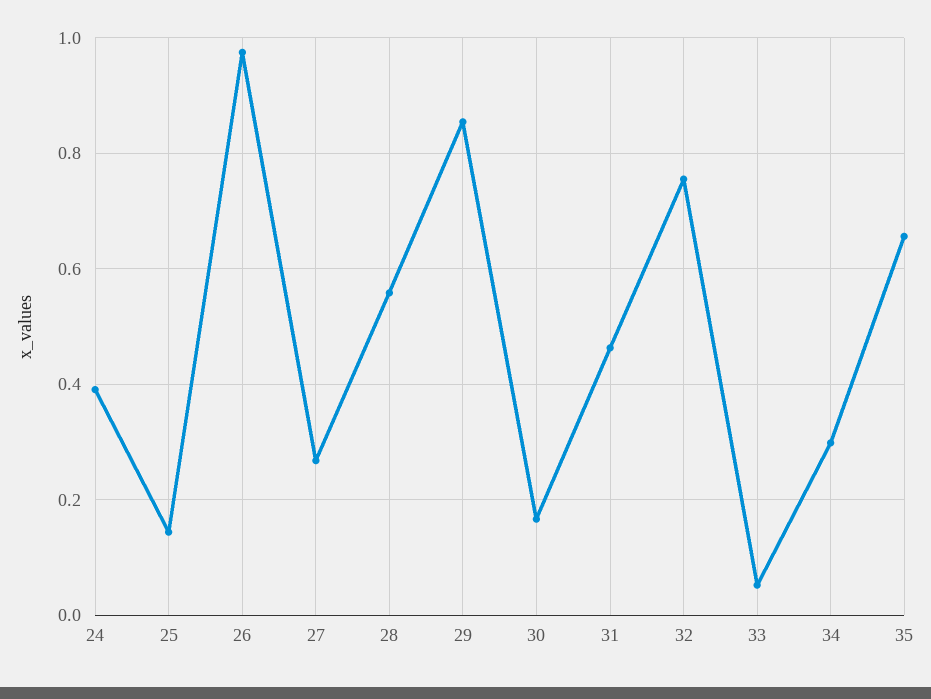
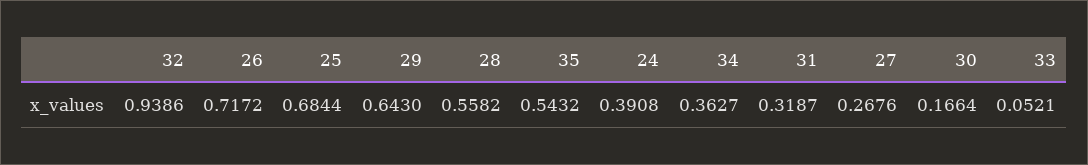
25: 0.14 -> 0.6844
26: 0.98 -> 0.7172
29: 0.86 -> 0.643
31: 0.46 -> 0.3187
32: 0.76 -> 0.9386
34: 0.3 -> 0.3627
35: 0.66 -> 0.5432

